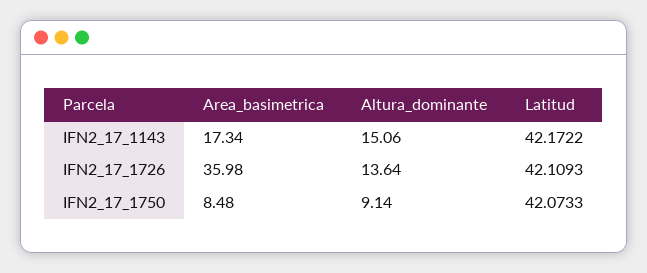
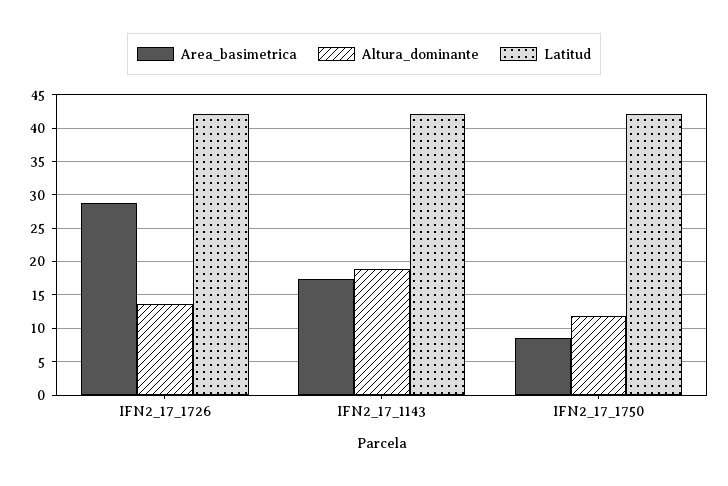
Altura_dominante, IFN2_17_1143: 15.06 -> 19
Area_basimetrica, IFN2_17_1726: 35.98 -> 29
Altura_dominante, IFN2_17_1750: 9.14 -> 12

